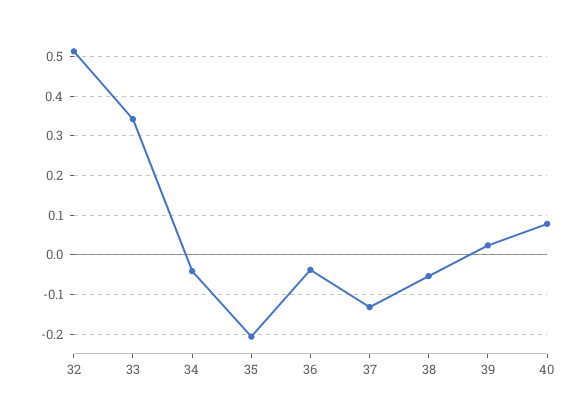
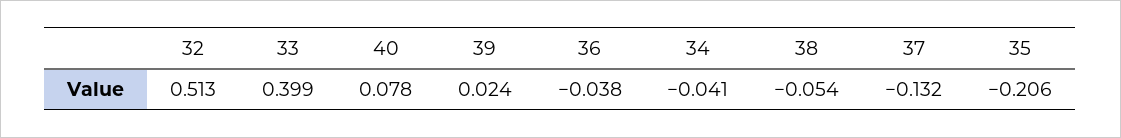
33: 0.34 -> 0.399

